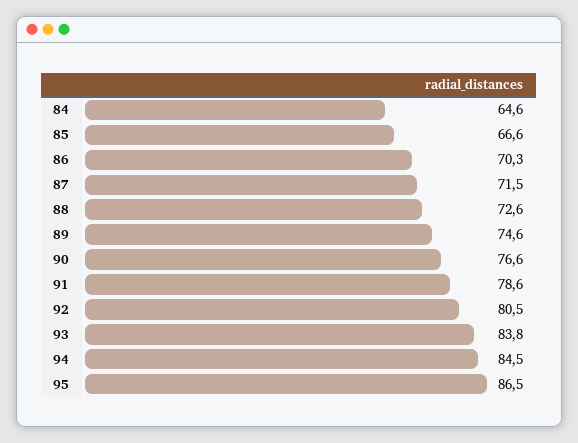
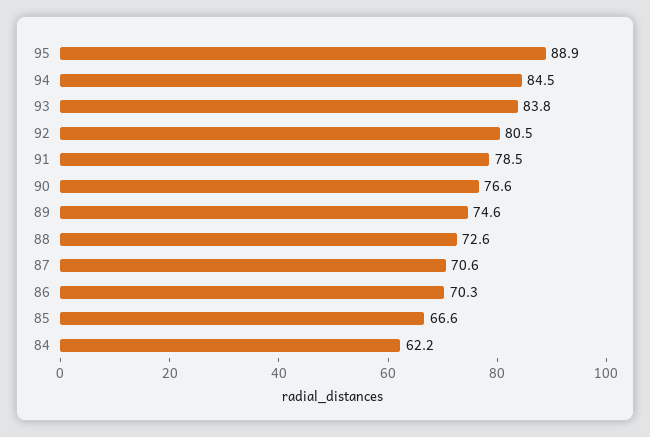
84: 64.6 -> 62.2
87: 71.5 -> 70.6
91: 78.6 -> 78.5
95: 86.5 -> 88.9

